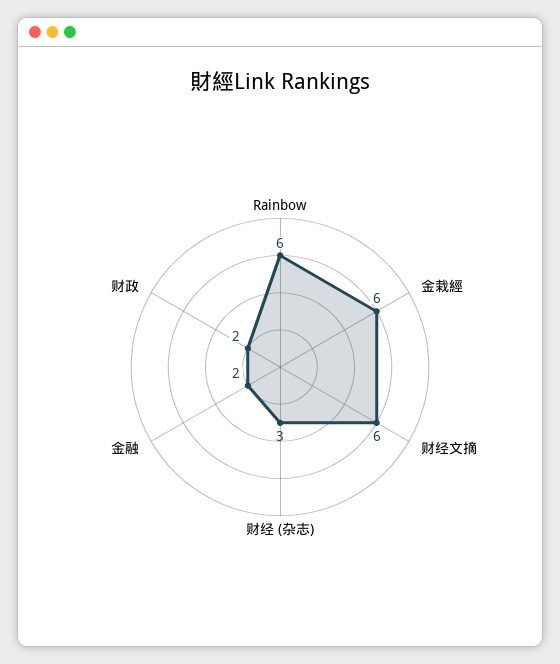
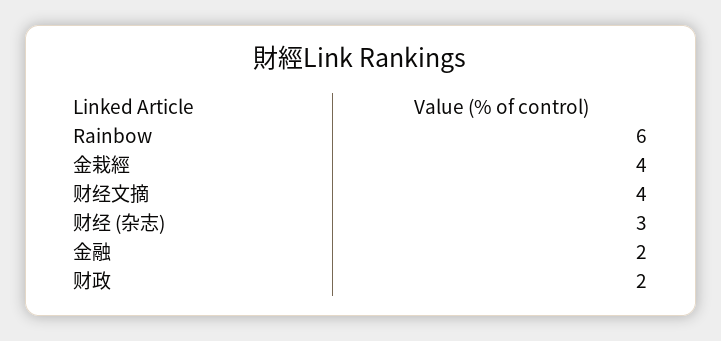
金栽經: 6 -> 4
财经文摘: 6 -> 4

